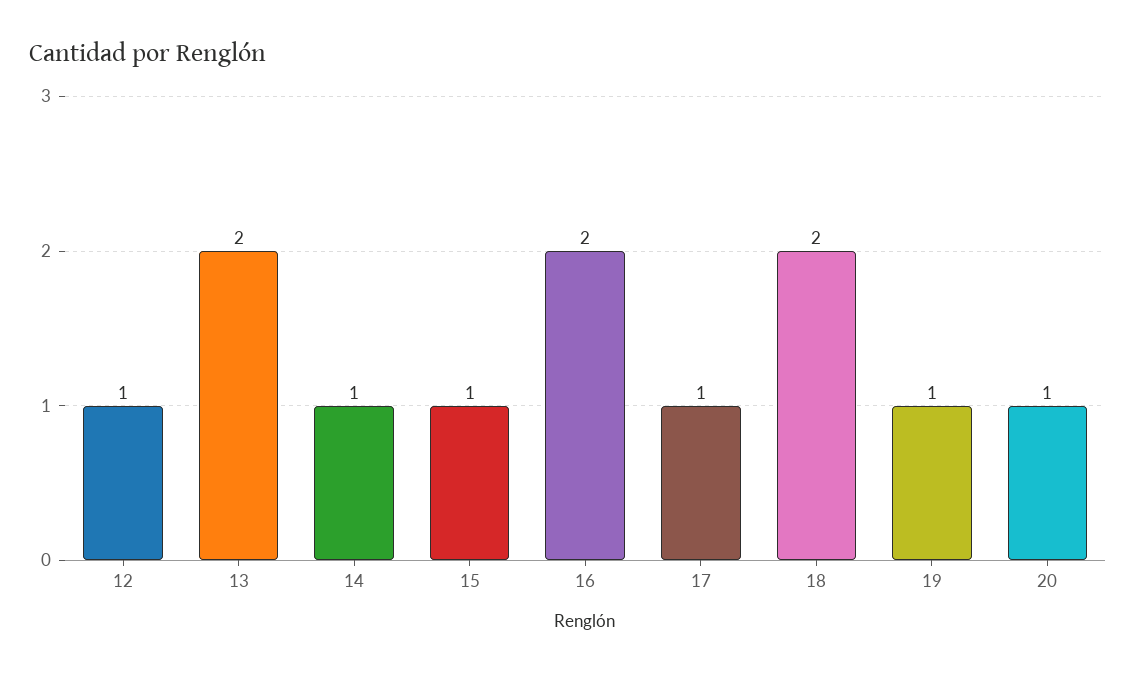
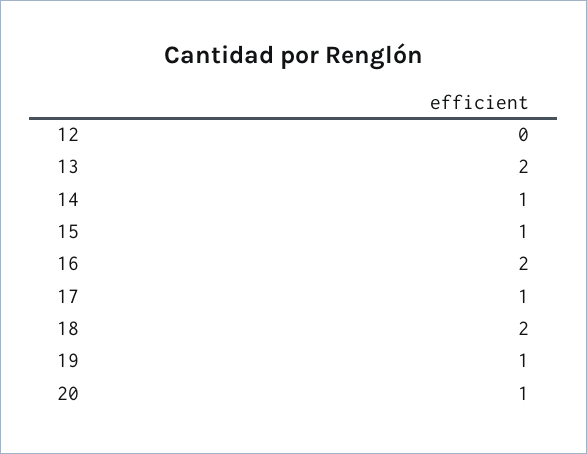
12: 1 -> 0

